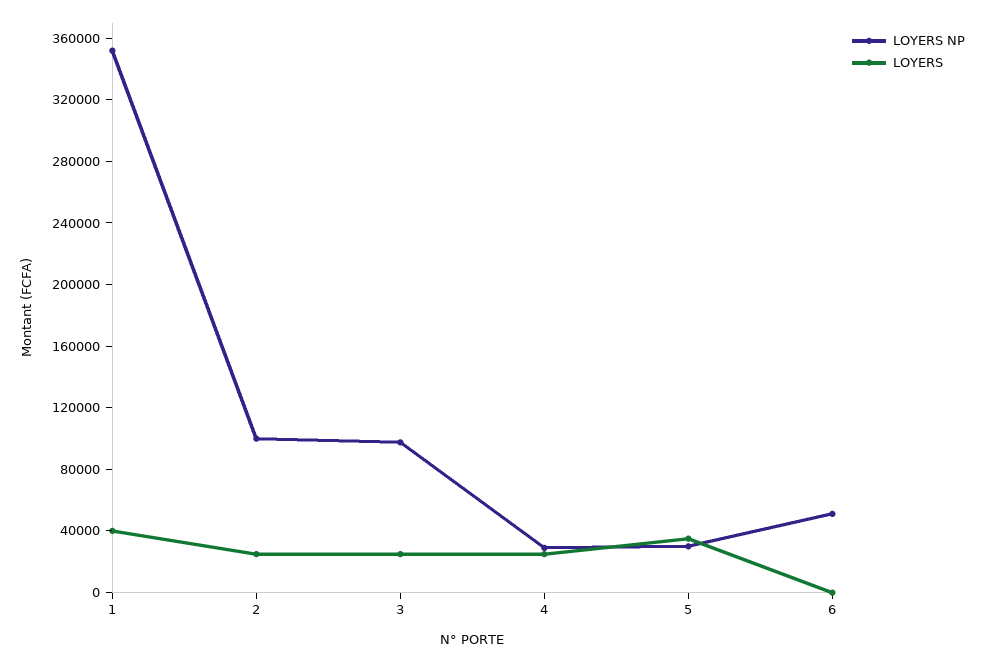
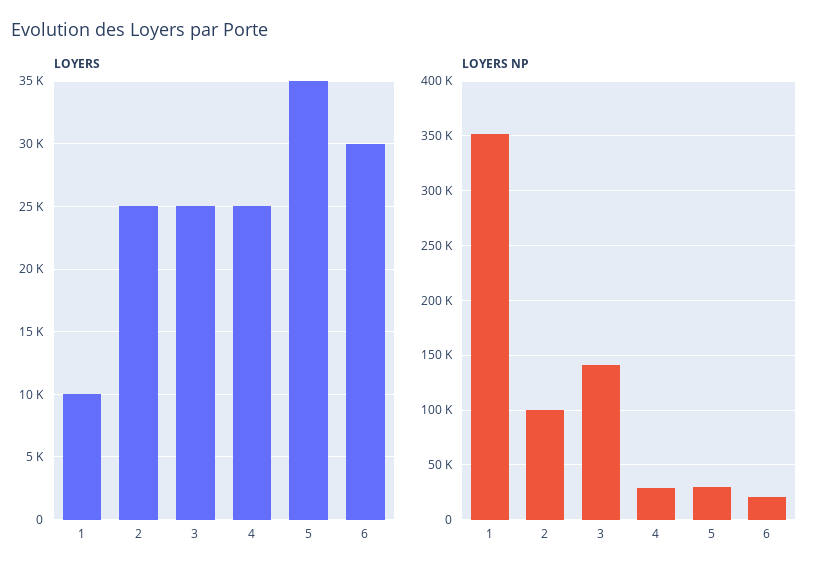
LOYERS, 1: 40000 -> 10000
LOYERS NP, 3: 100000 -> 140000
LOYERS NP, 6: 50000 -> 20000
LOYERS, 6: 0 -> 30000

